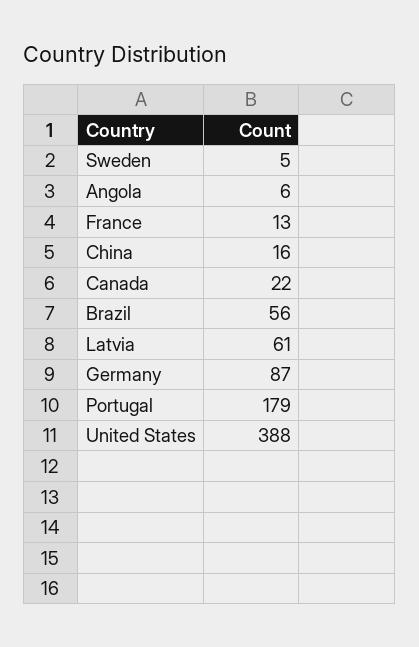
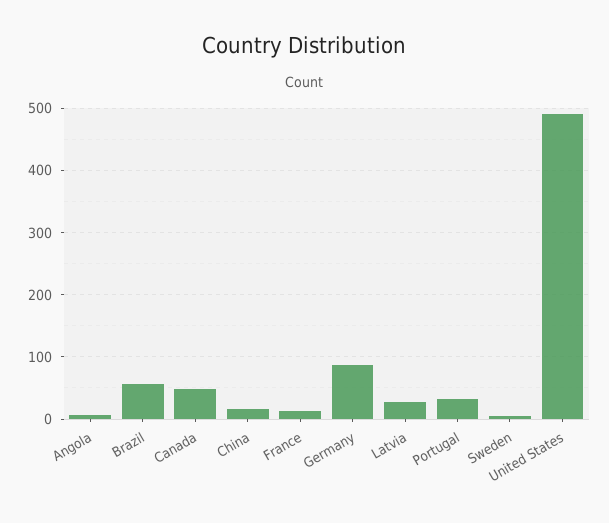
Canada: 22 -> 50
Latvia: 61 -> 30
Portugal: 179 -> 30
United States: 388 -> 490

